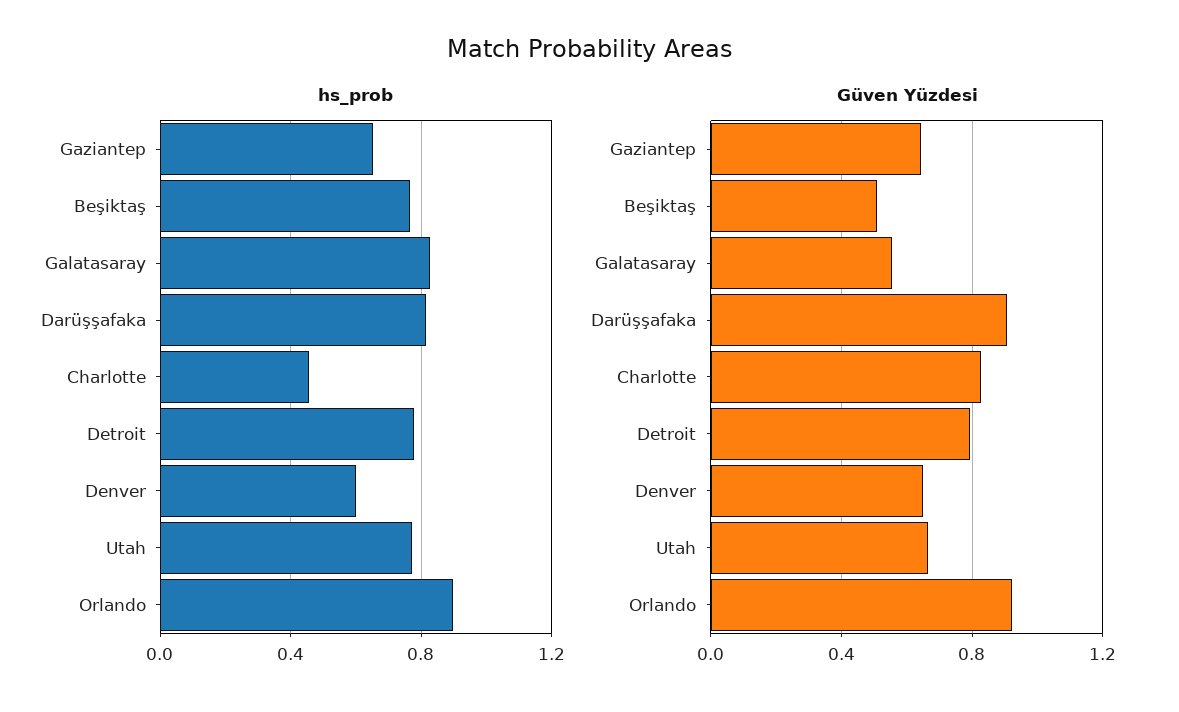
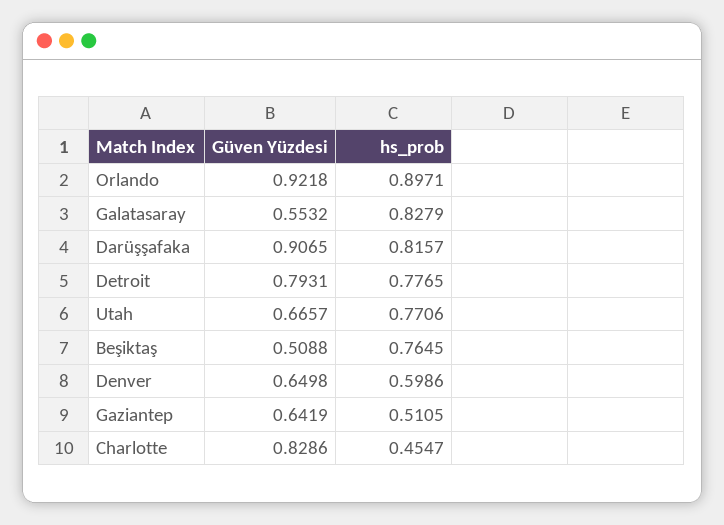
hs_prob, Gaziantep: 0.65 -> 0.5105

